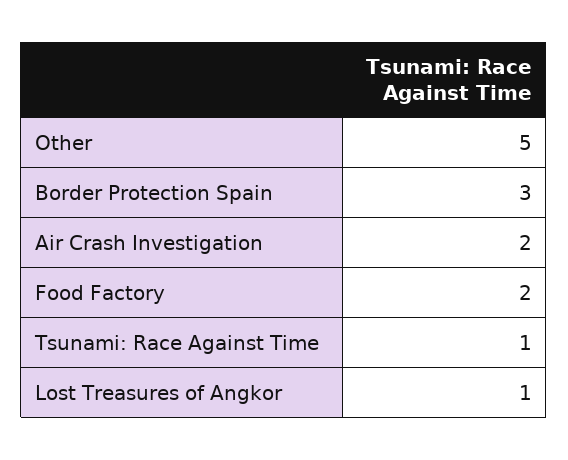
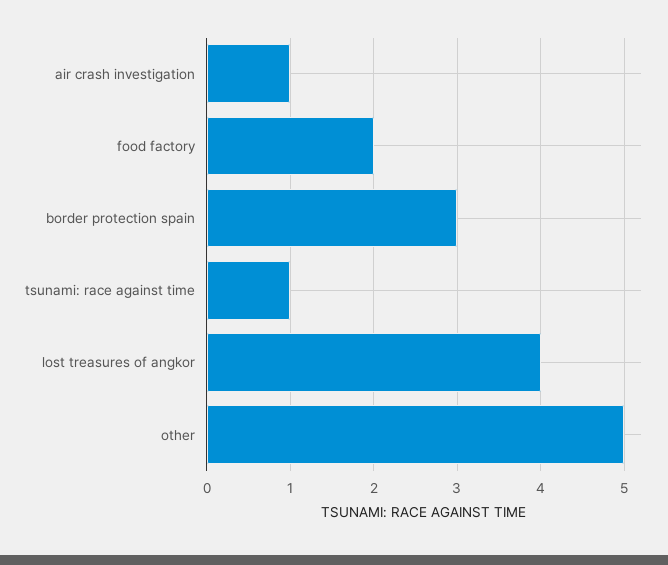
Air Crash Investigation: 2 -> 1
Lost Treasures of Angkor: 1 -> 4

